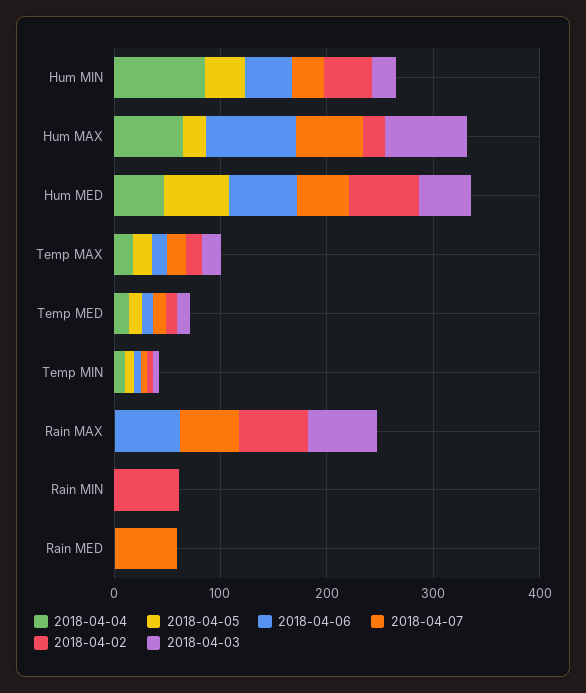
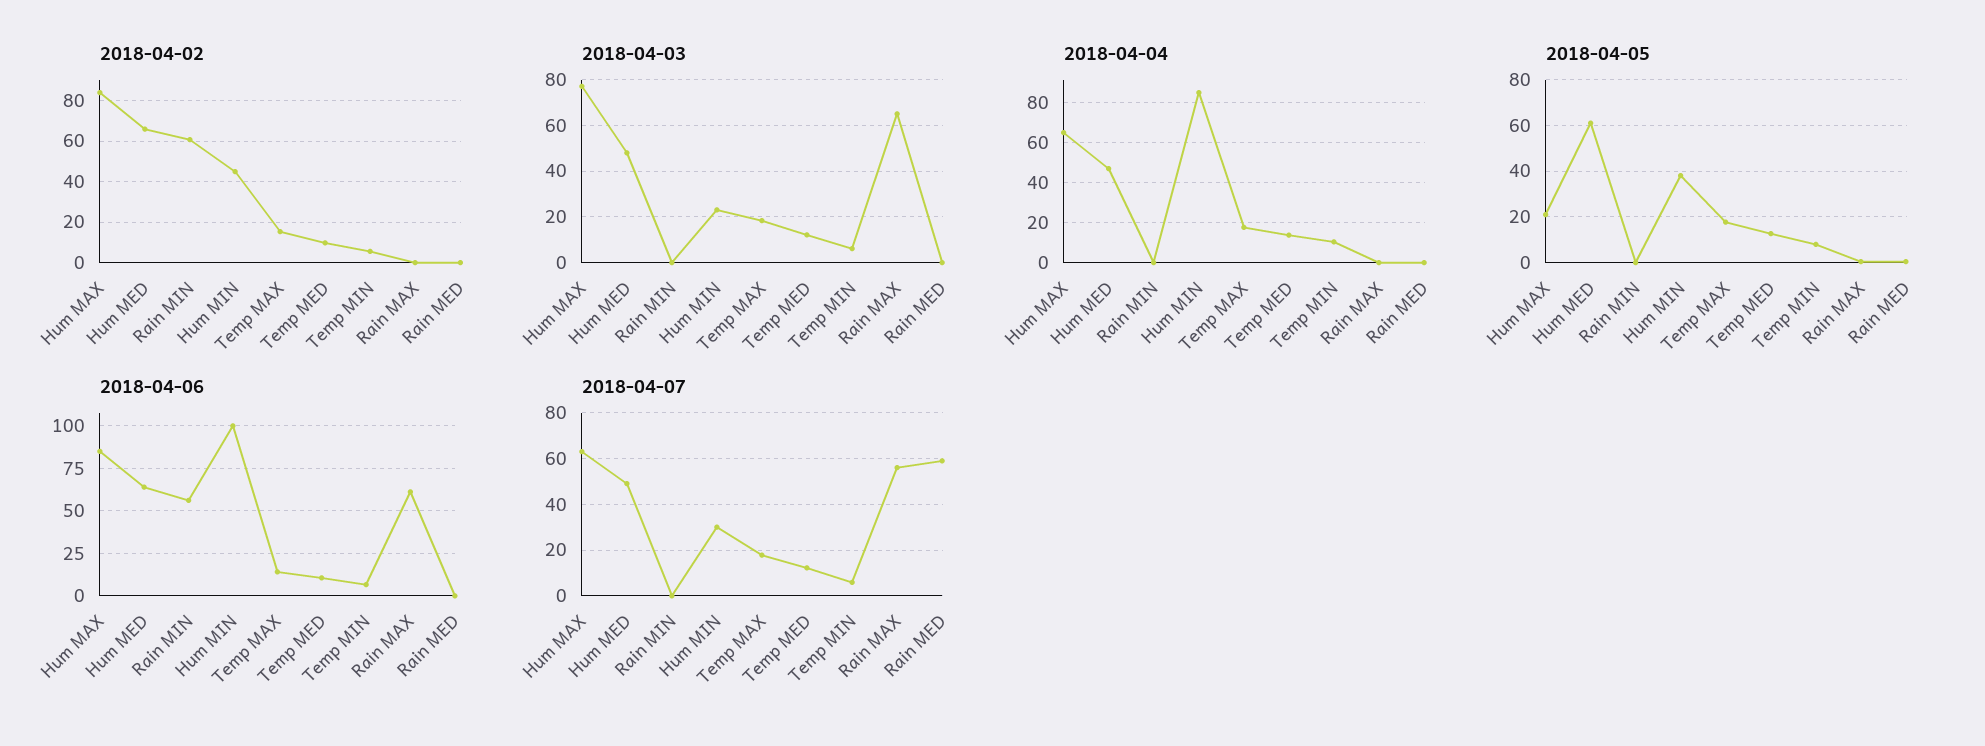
2018-04-06, Hum MIN: 40 -> 100
2018-04-02, Hum MAX: 20 -> 85
2018-04-02, Rain MAX: 60 -> 0
2018-04-06, Rain MIN: 0 -> 55

